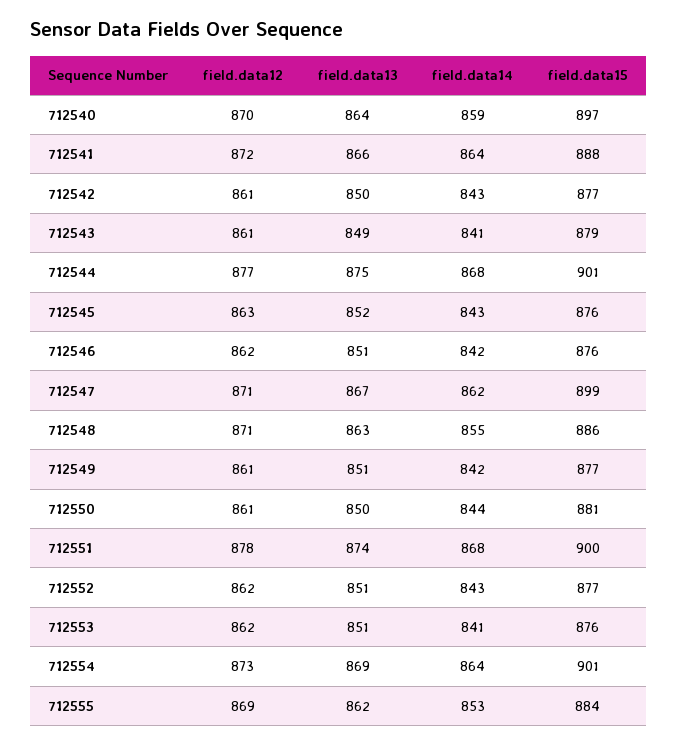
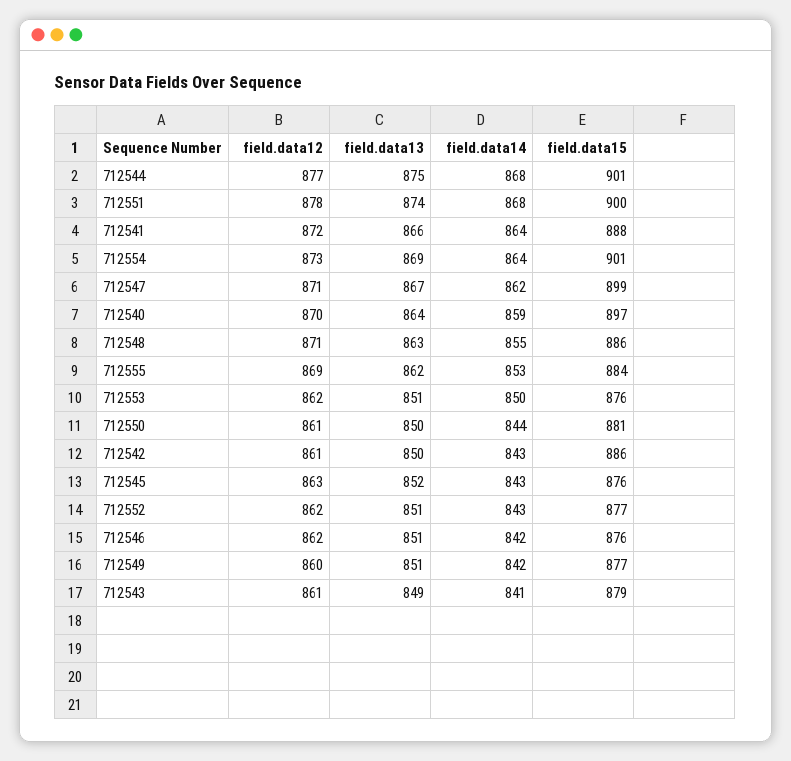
field.data15, 712542: 877 -> 886
field.data12, 712549: 861 -> 860
field.data14, 712553: 841 -> 850

